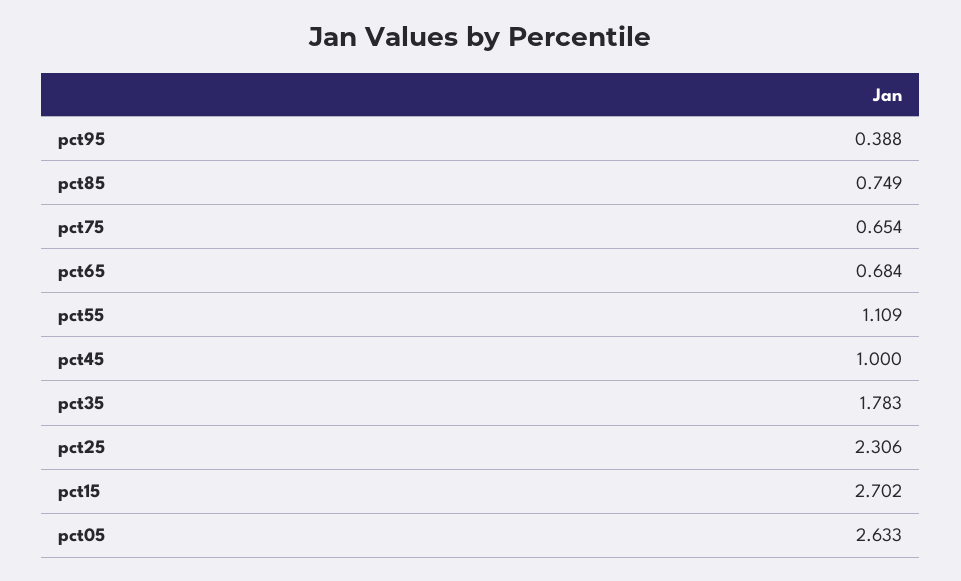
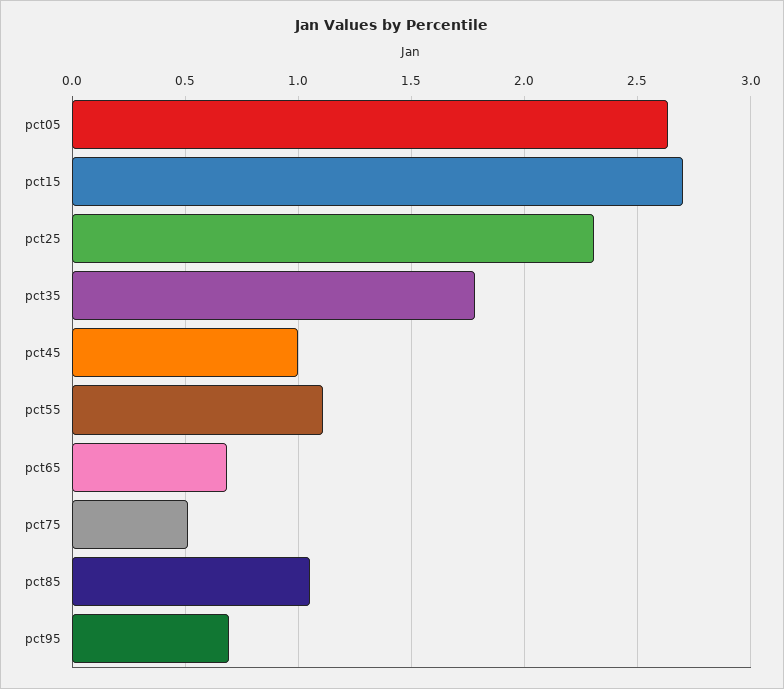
pct95: 0.388 -> 0.7
pct85: 0.749 -> 1.05
pct75: 0.654 -> 0.5

